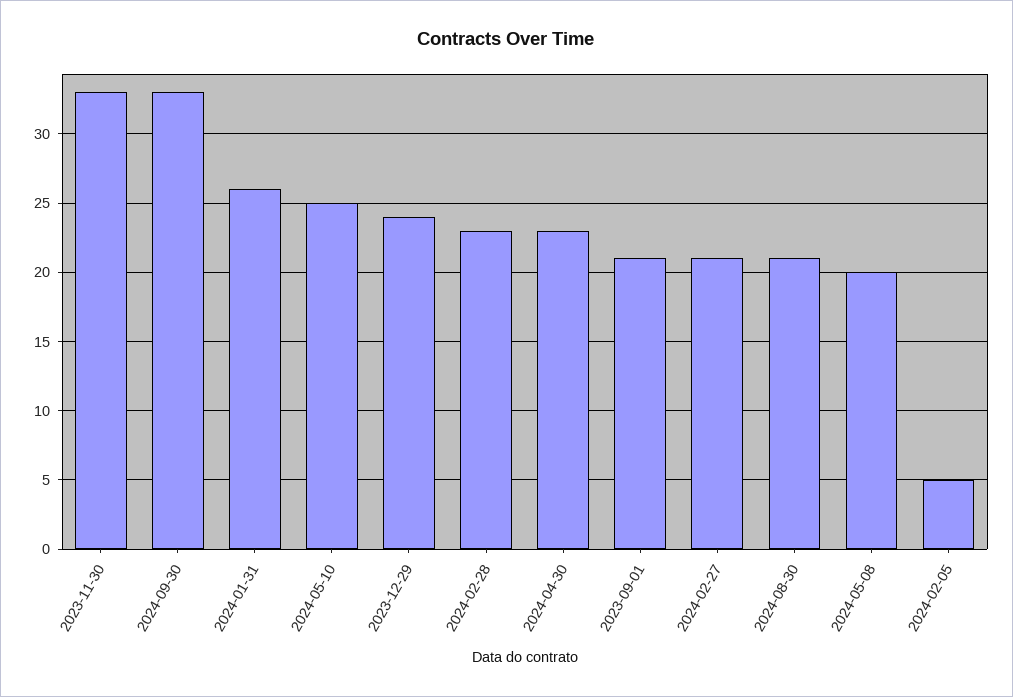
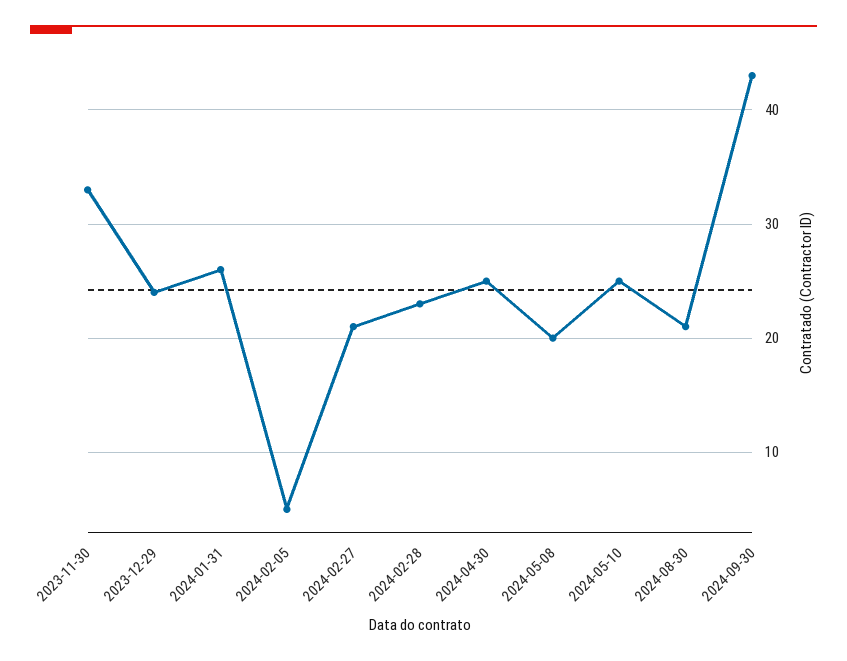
2024-09-30: 33 -> 43
2024-04-30: 23 -> 25
2023-09-01: 21 -> none

